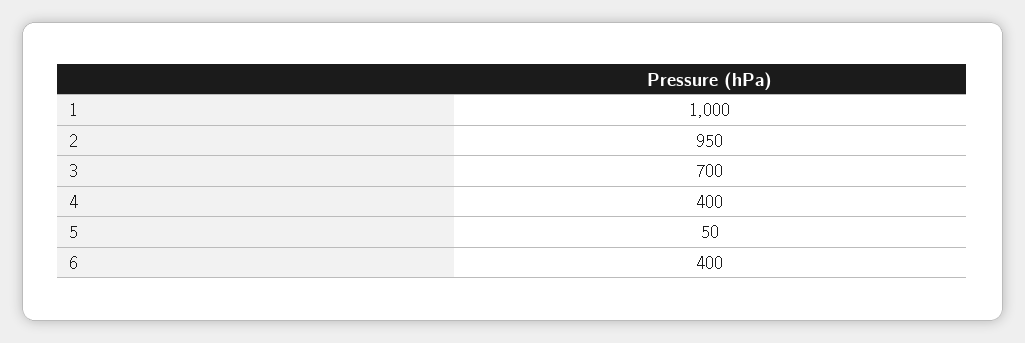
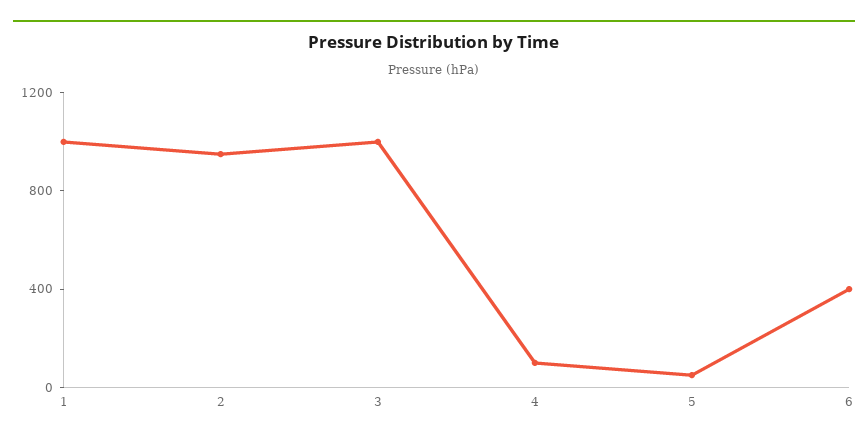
3: 700 -> 1000
4: 400 -> 100

